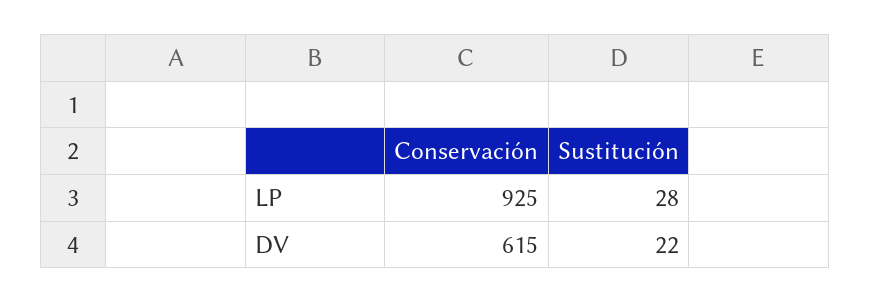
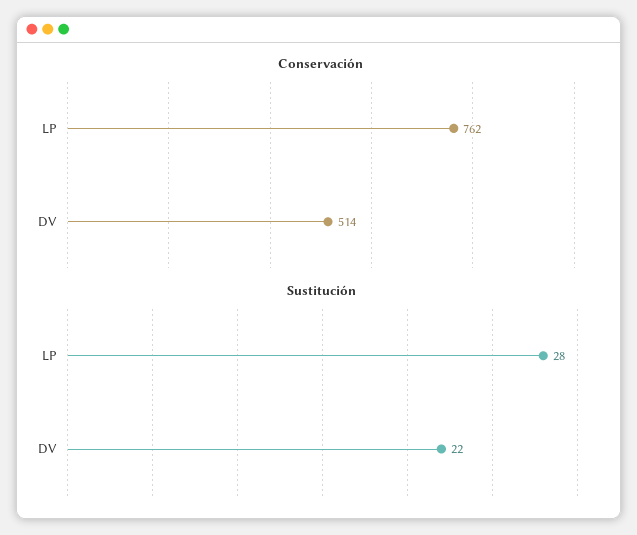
Conservación, LP: 925 -> 762
Conservación, DV: 615 -> 514

